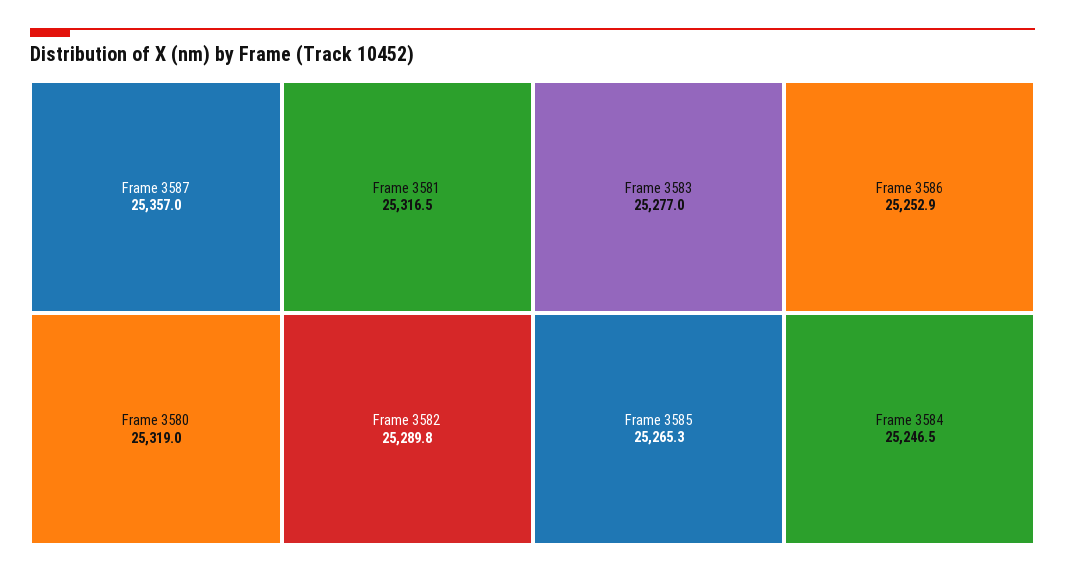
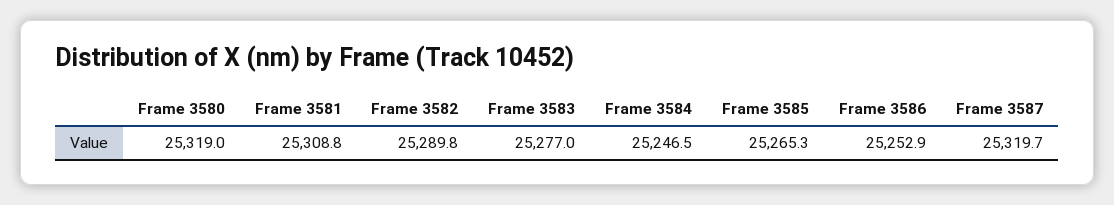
Frame 3587: 25357 -> 25319.7
Frame 3581: 25316.5 -> 25308.8

